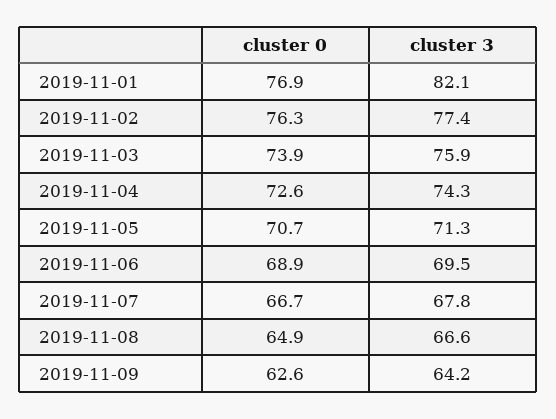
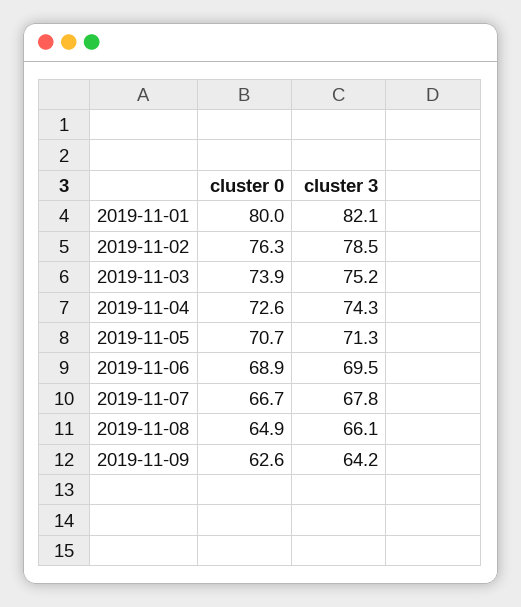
cluster 0, 2019-11-01: 76.9 -> 80
cluster 3, 2019-11-02: 77.4 -> 78.5
cluster 3, 2019-11-03: 75.9 -> 75.2
cluster 3, 2019-11-08: 66.6 -> 66.1

